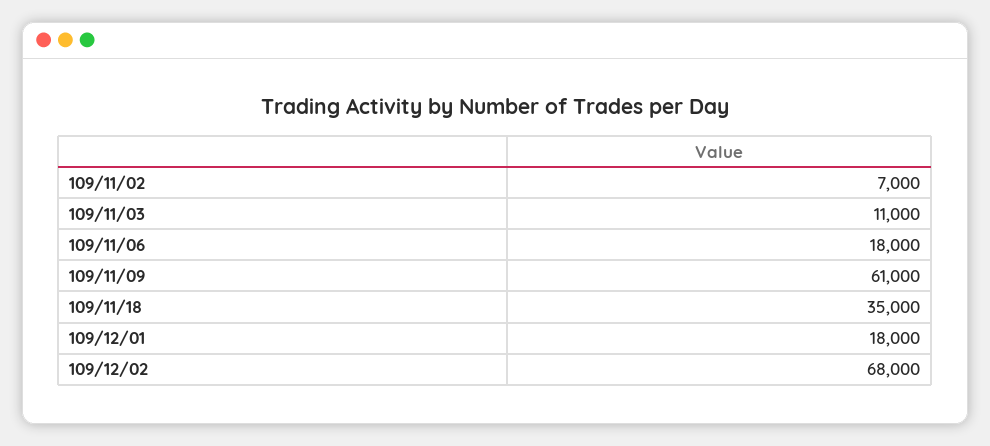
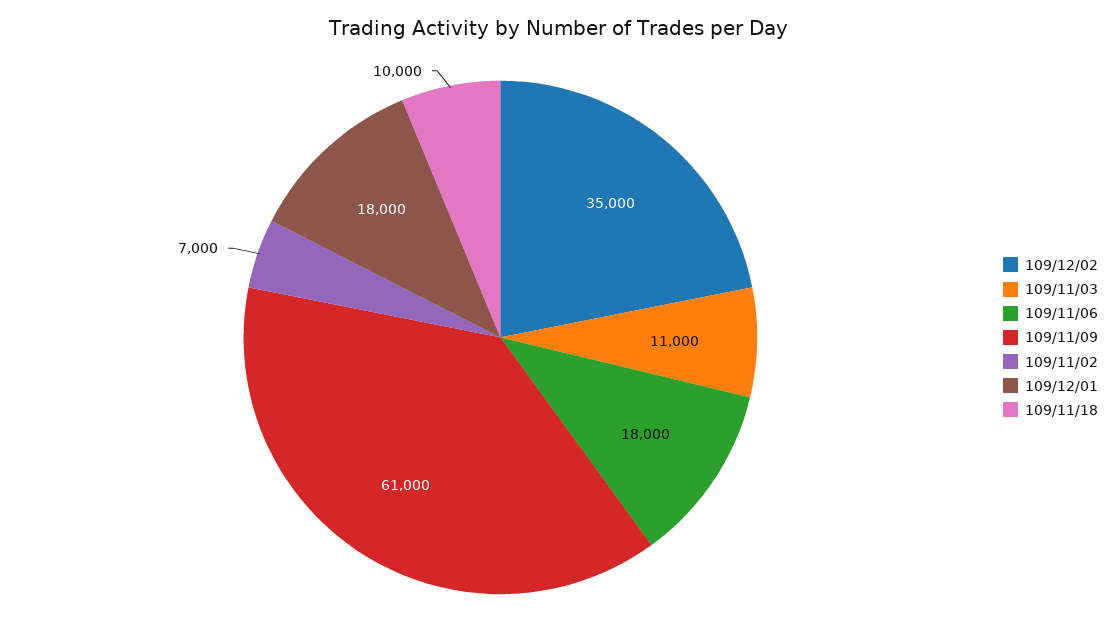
109/11/18: 35000 -> 10000
109/12/02: 68000 -> 35000

